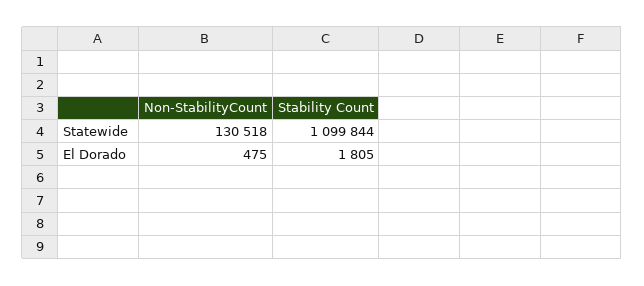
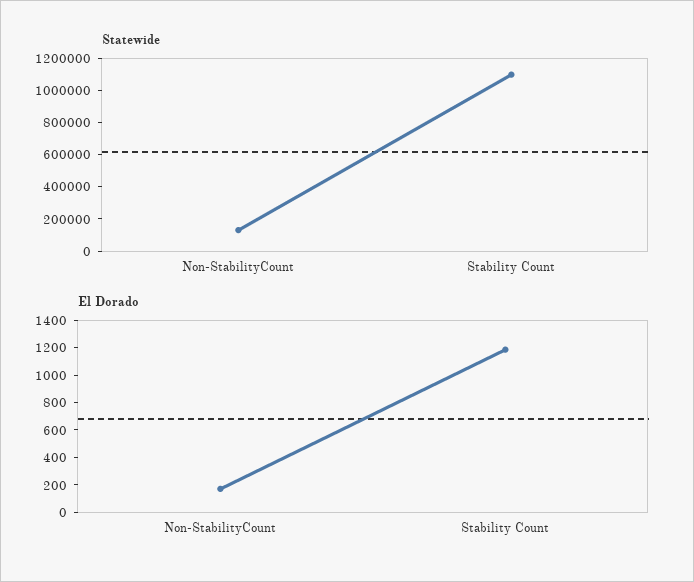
El Dorado, Non-StabilityCount: 475 -> 200
El Dorado, Stability Count: 1805 -> 1200

